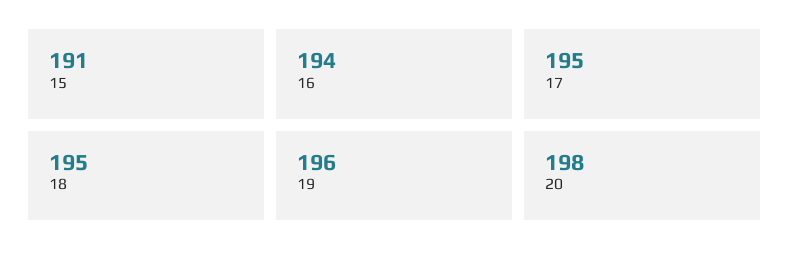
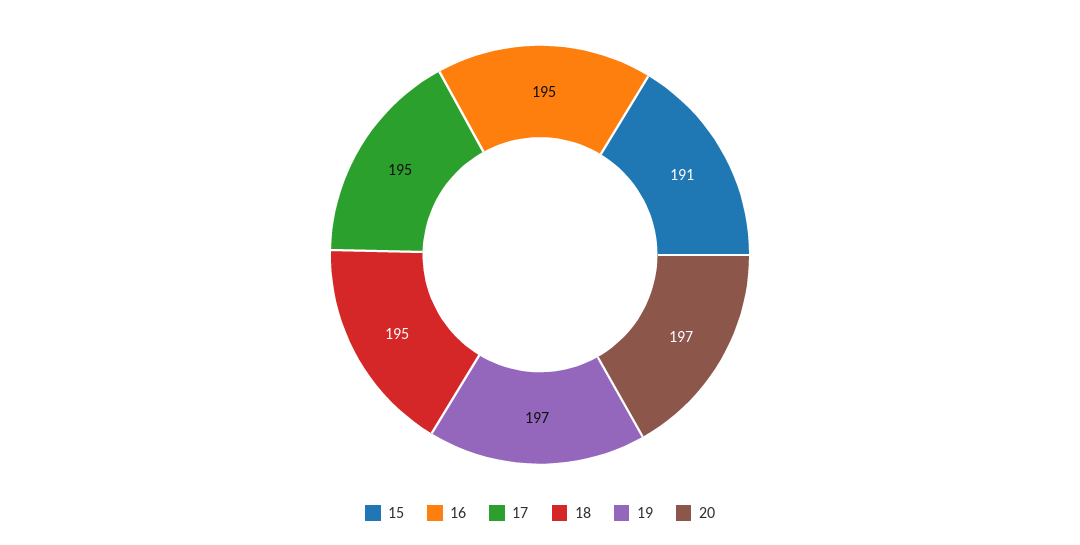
16: 194 -> 195
19: 196 -> 197
20: 198 -> 197

